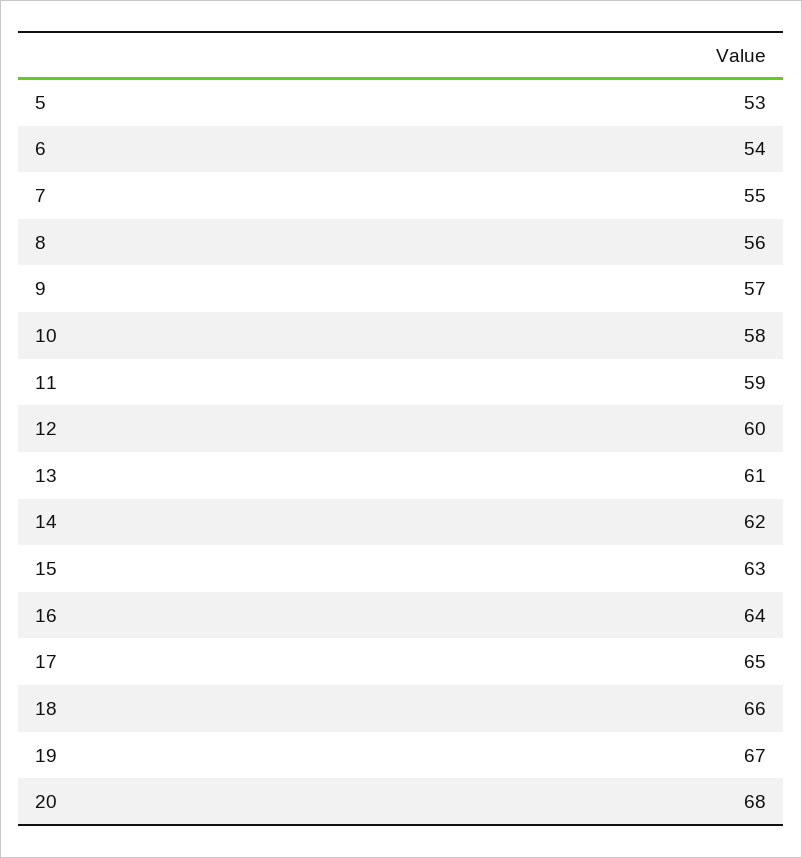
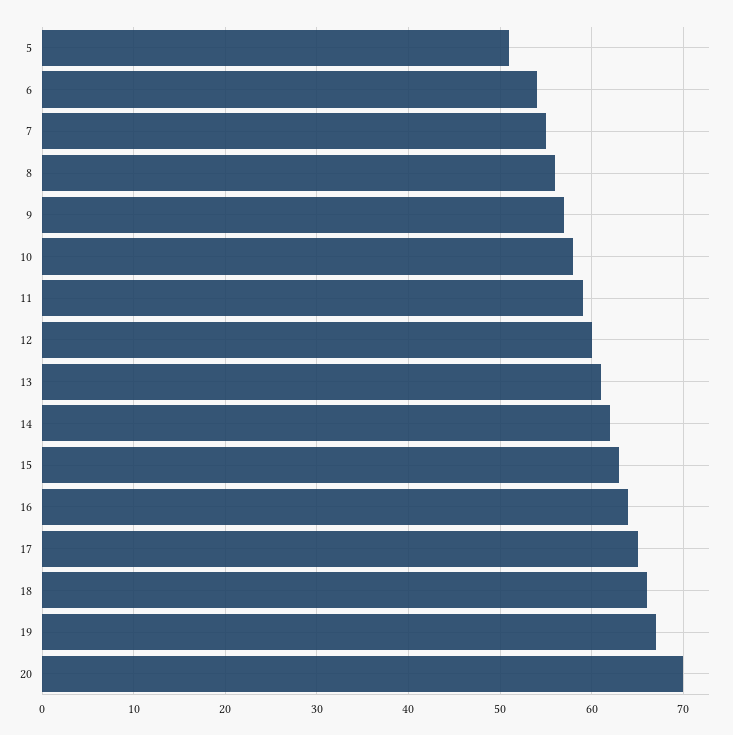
5: 53 -> 51
20: 68 -> 70

